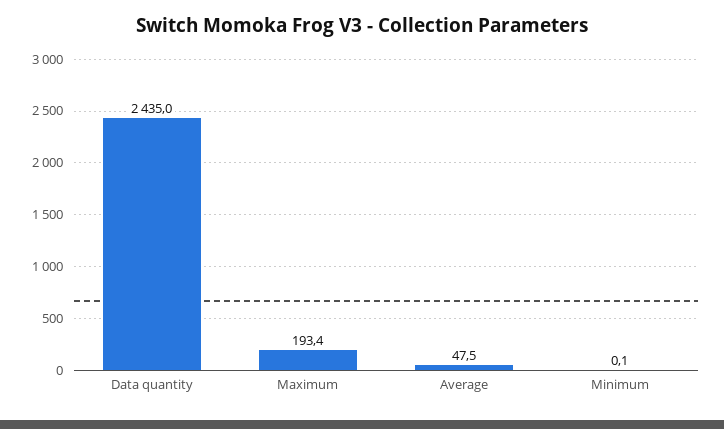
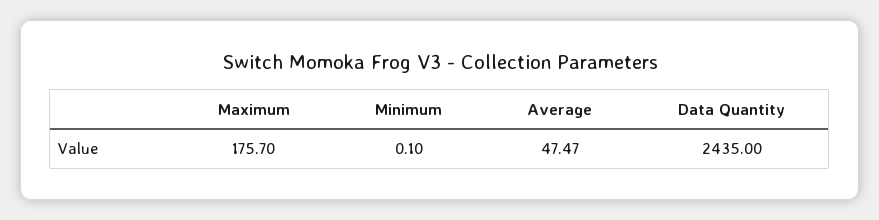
Maximum: 193.4 -> 175.7

